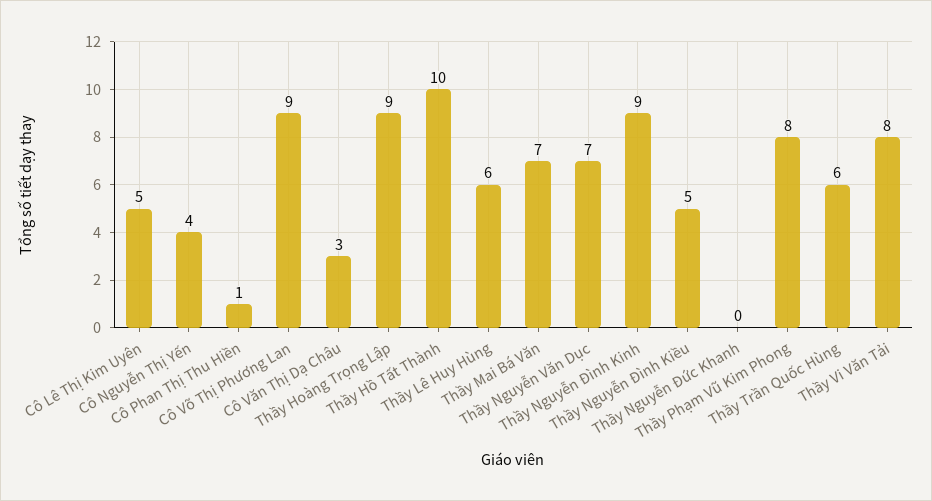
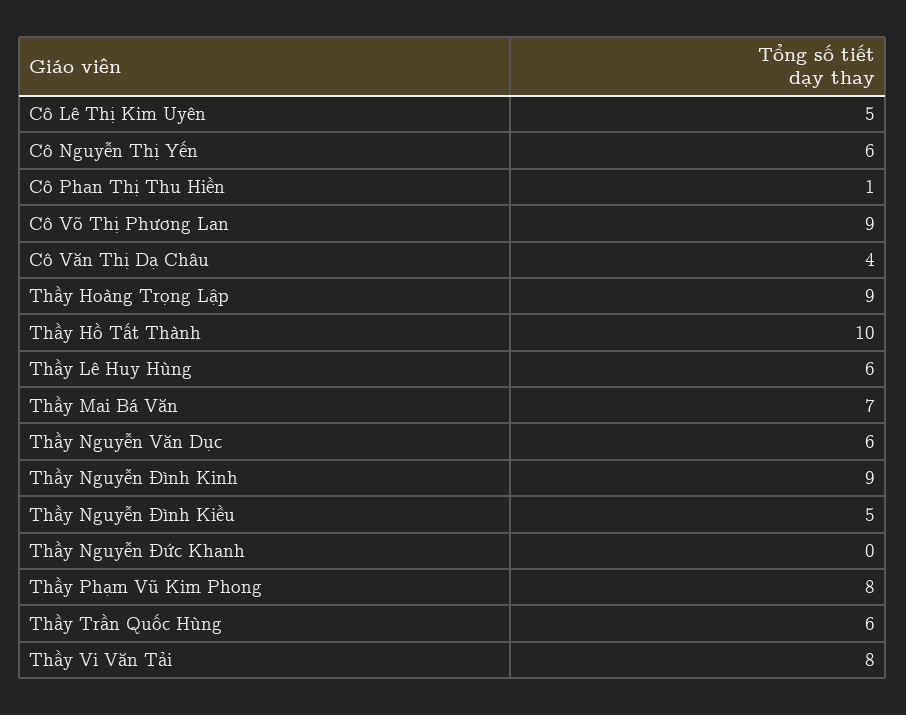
Cô Nguyễn Thị Yến: 4 -> 6
Cô Văn Thị Dạ Châu: 3 -> 4
Thầy Nguyễn Văn Dục: 7 -> 6

